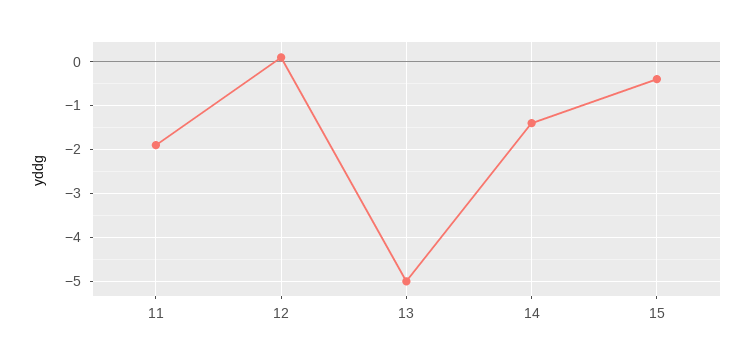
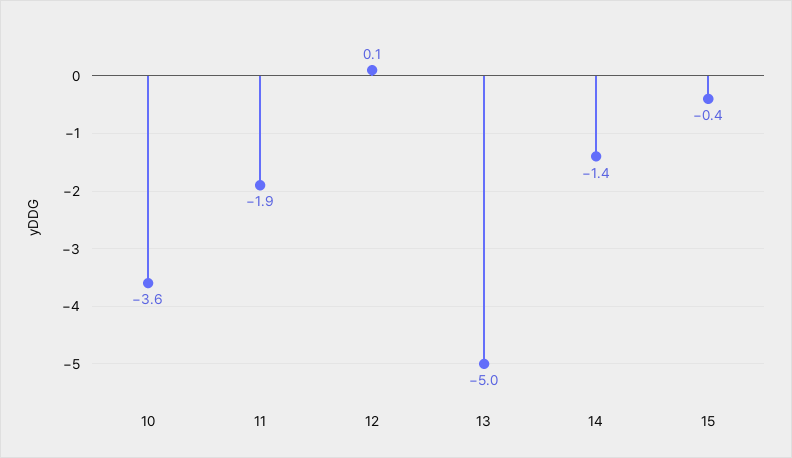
10: none -> -3.6

